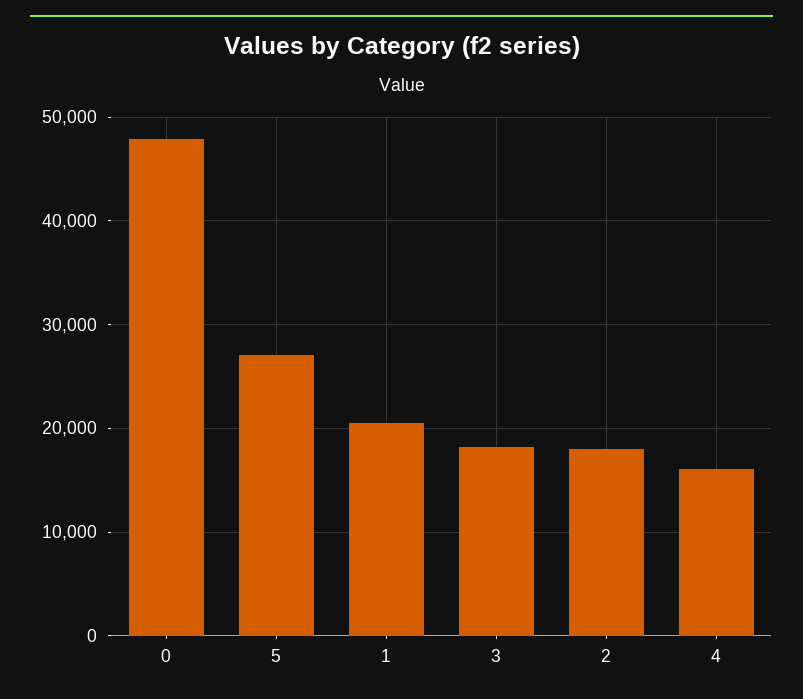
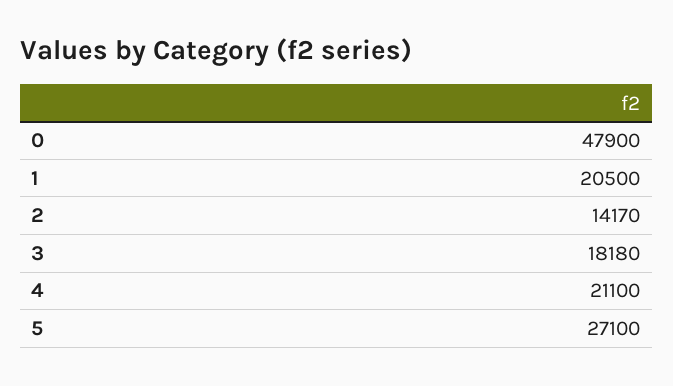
2: 18000 -> 14170
4: 16000 -> 21100

